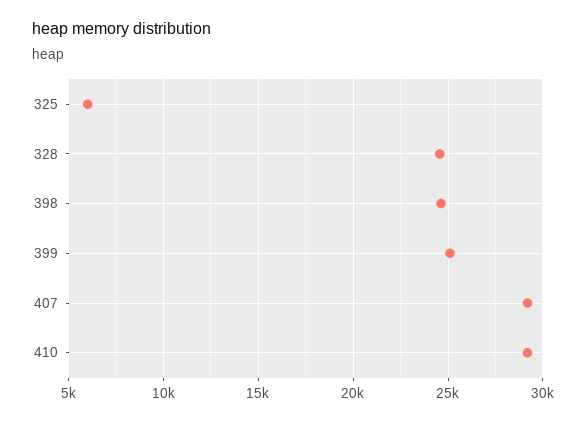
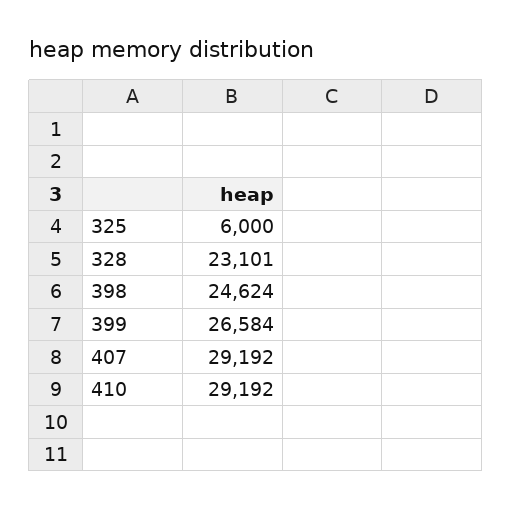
328: 24500 -> 23101
399: 25000 -> 26584

